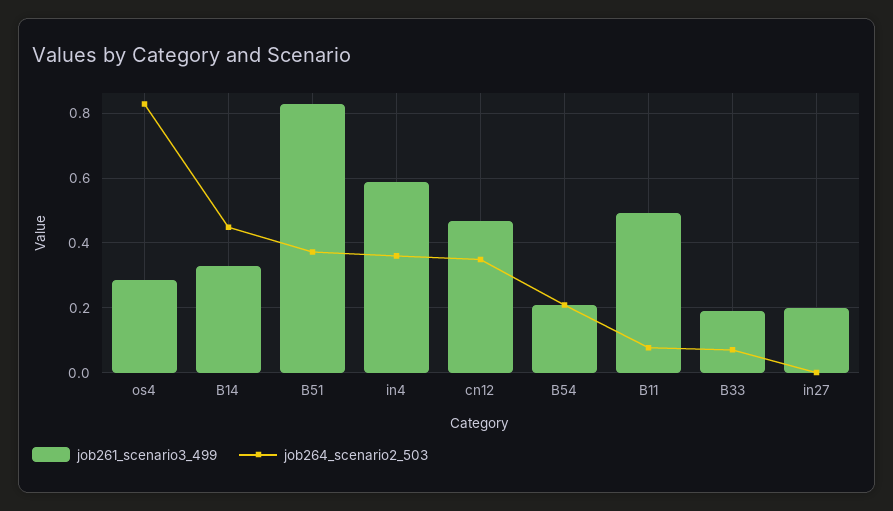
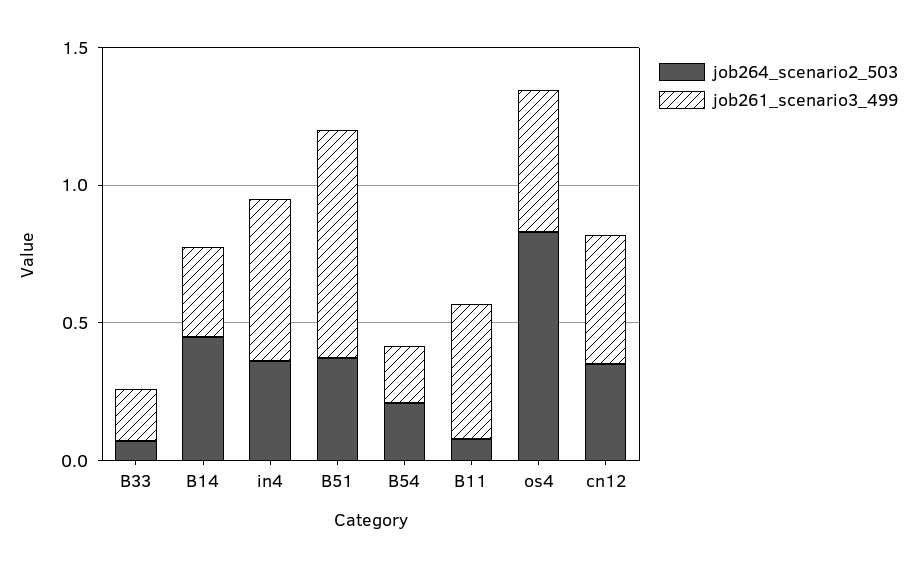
job261_scenario3_499, os4: 0.28 -> 0.5
job261_scenario3_499, in27: 0.2 -> none
job264_scenario2_503, in27: 0 -> none

